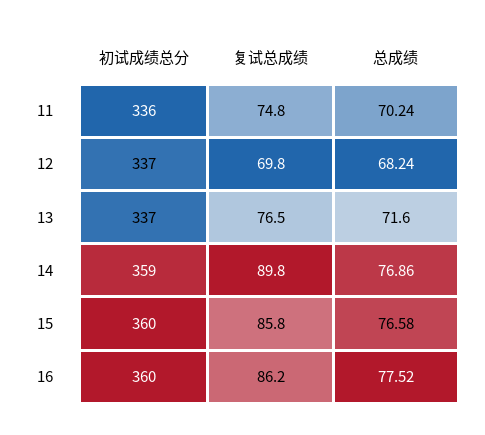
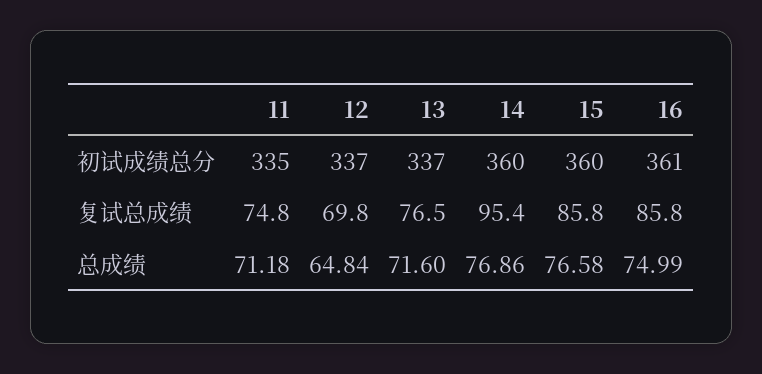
初试成绩总分, 11: 336 -> 335
总成绩, 11: 70.24 -> 71.18
总成绩, 12: 68.24 -> 64.84
初试成绩总分, 14: 359 -> 360
复试总成绩, 14: 89.8 -> 95.4
初试成绩总分, 16: 360 -> 361
复试总成绩, 16: 86.2 -> 85.8
总成绩, 16: 77.52 -> 74.99

